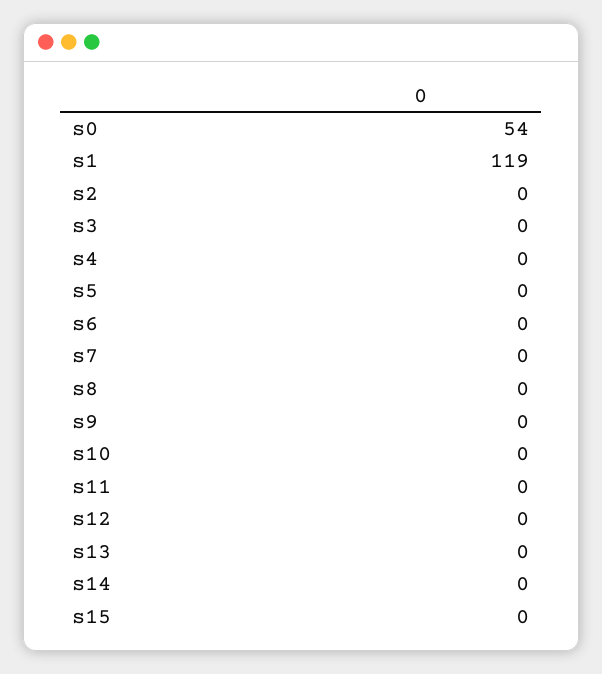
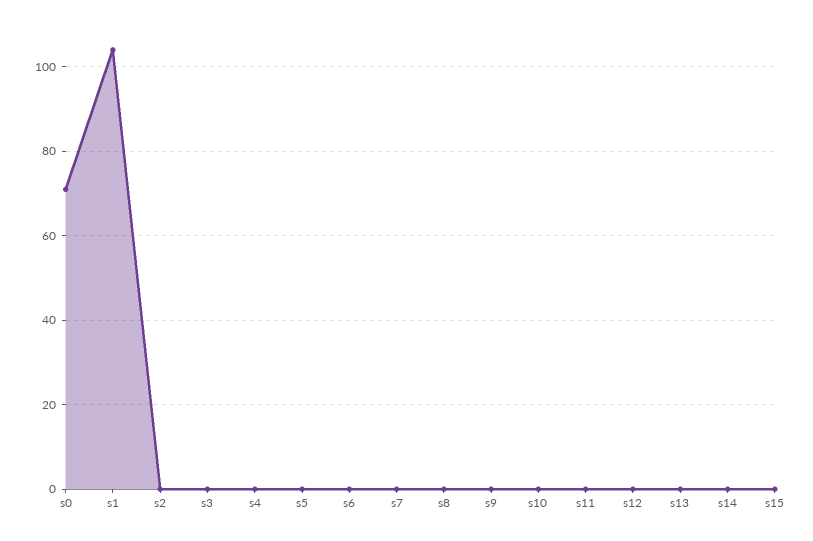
s0: 54 -> 70
s1: 119 -> 105

